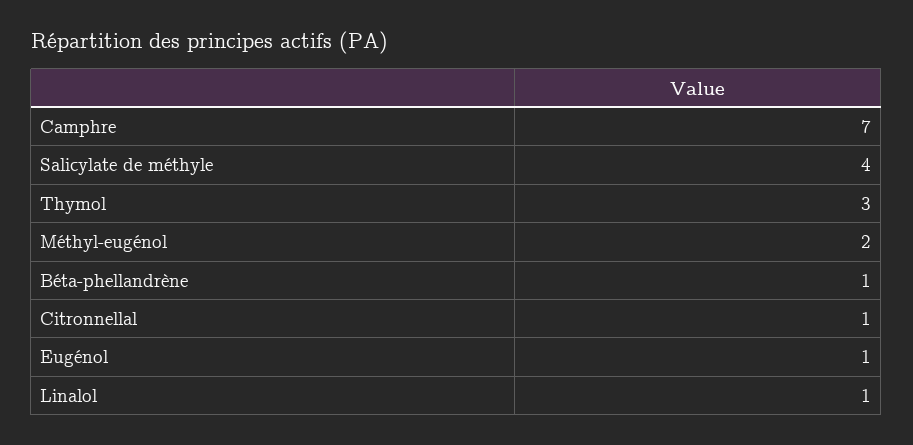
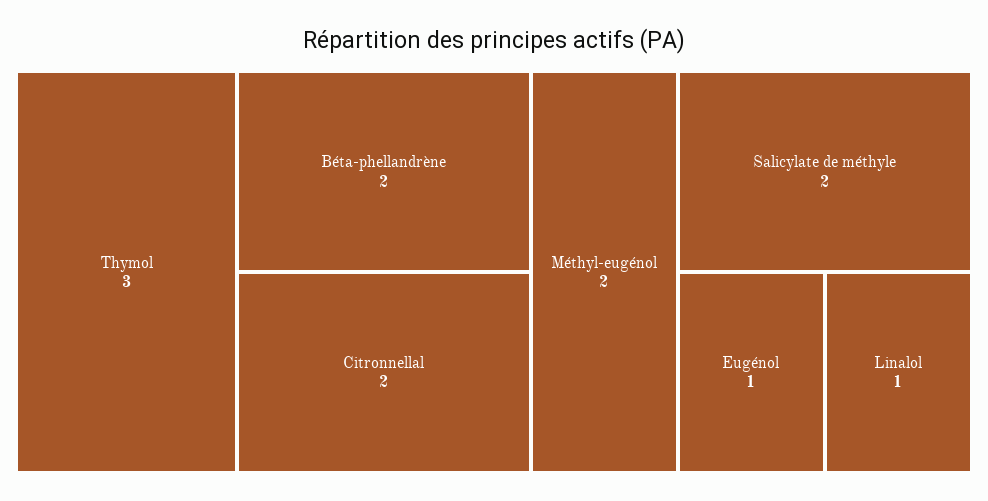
Camphre: 7 -> none
Salicylate de méthyle: 4 -> 2
Béta-phellandrène: 1 -> 2
Citronnellal: 1 -> 2

